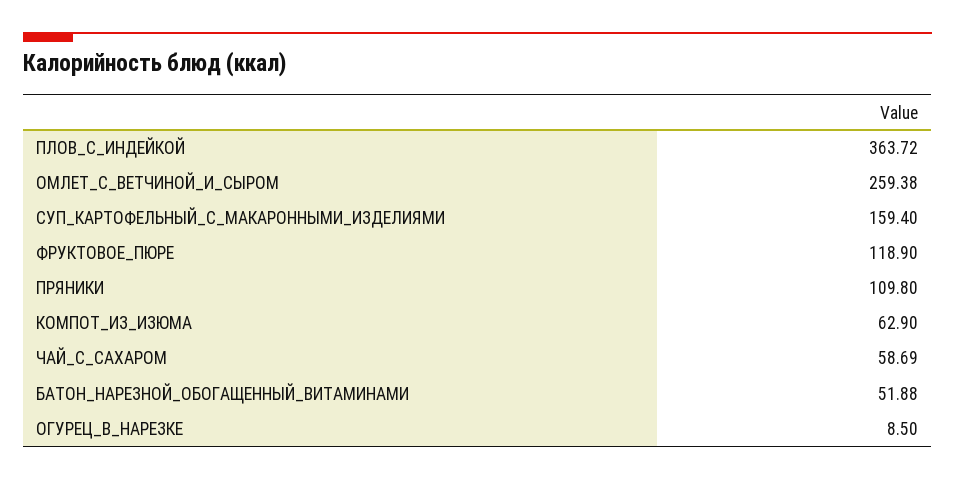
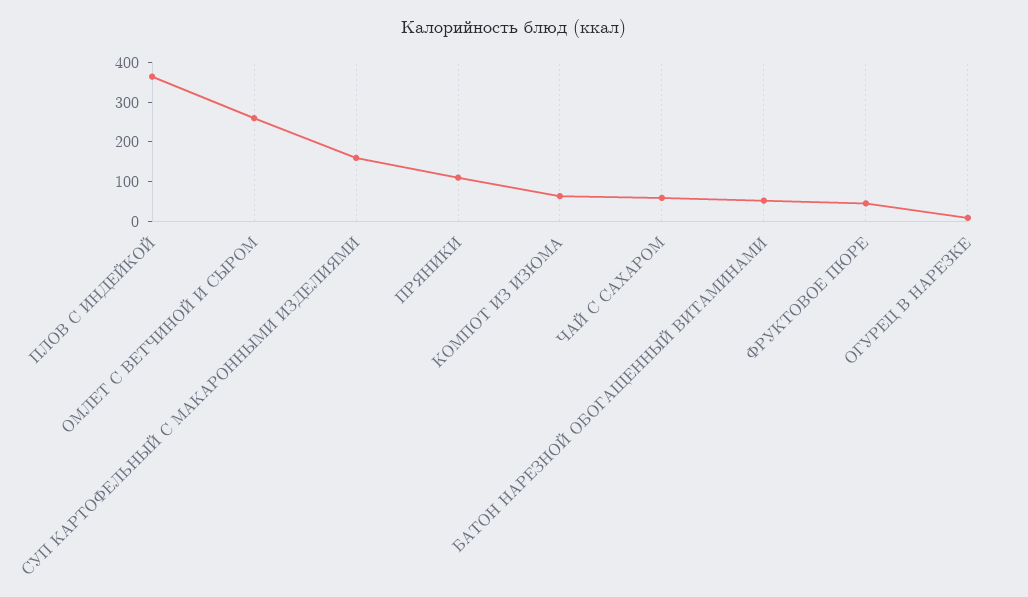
ФРУКТОВОЕ_ПЮРЕ: 118.9 -> 50

